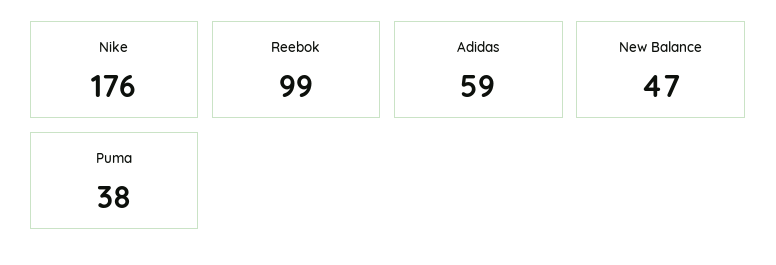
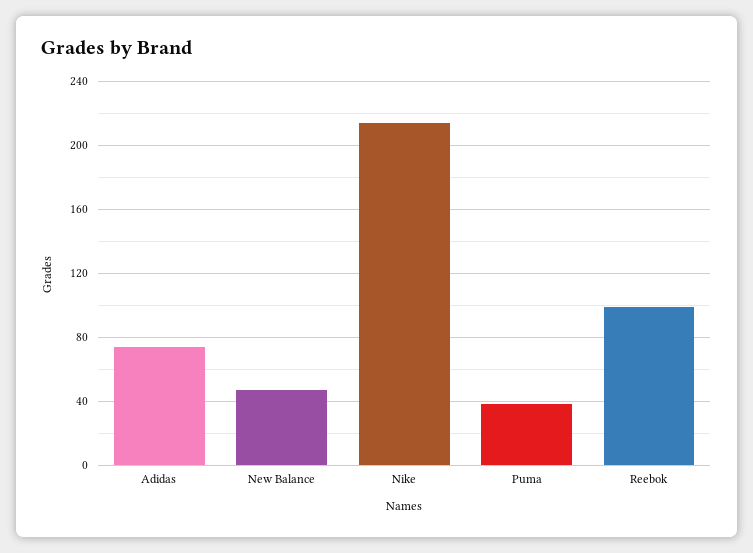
Nike: 176 -> 215
Adidas: 59 -> 75

